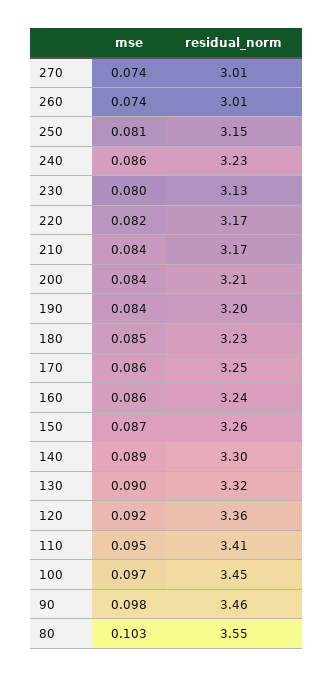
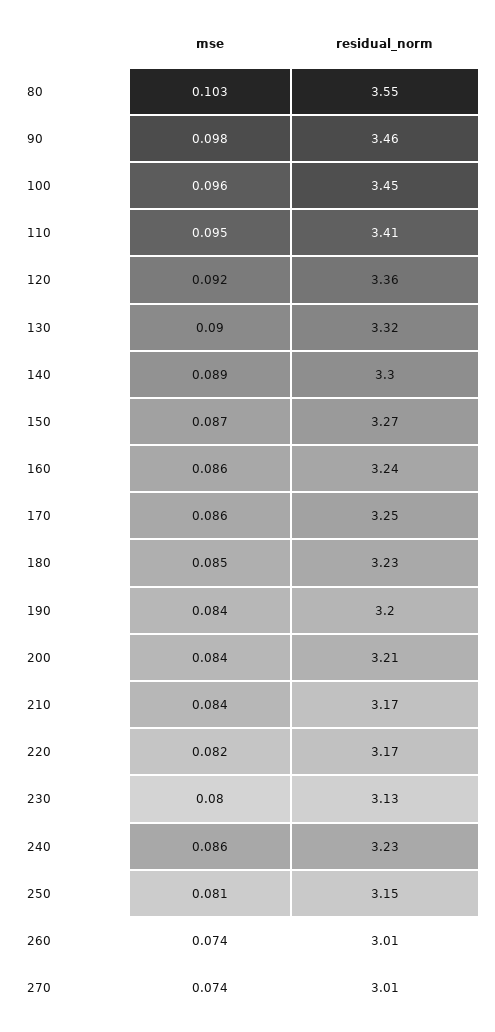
residual_norm, 150: 3.26 -> 3.27
mse, 100: 0.097 -> 0.096

